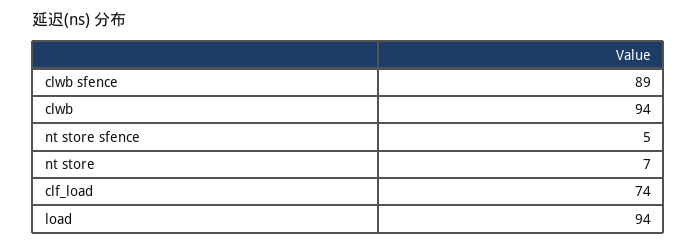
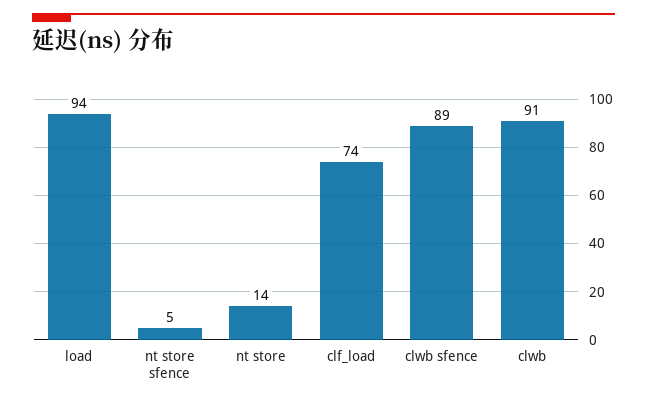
clwb: 94 -> 91
nt store: 7 -> 14

